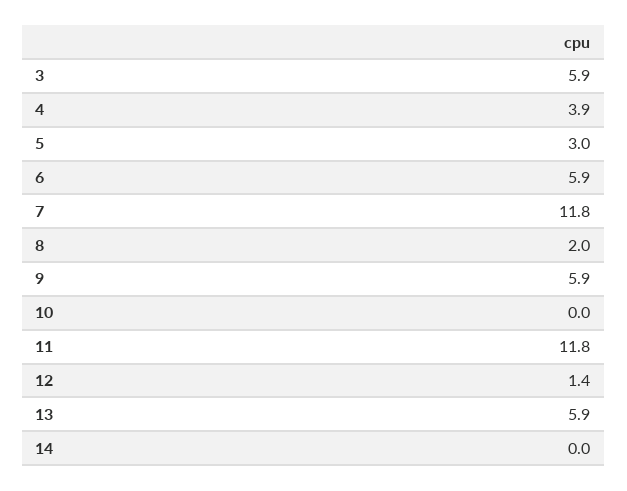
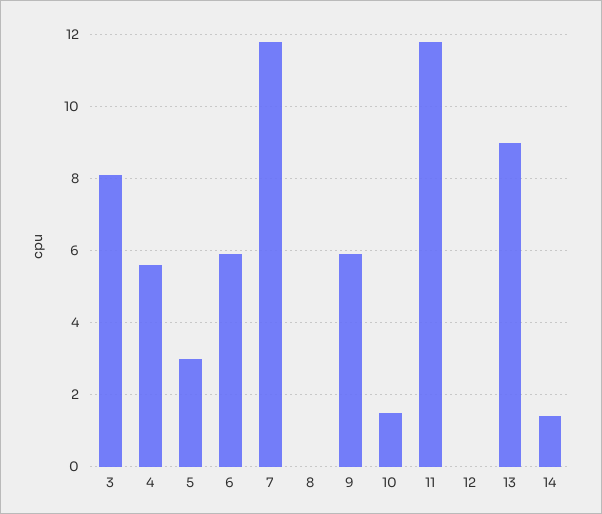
3: 5.9 -> 8
4: 3.9 -> 5.5
8: 2 -> 0
10: 0 -> 1.5
12: 1.4 -> 0
13: 5.9 -> 9
14: 0 -> 1.5

